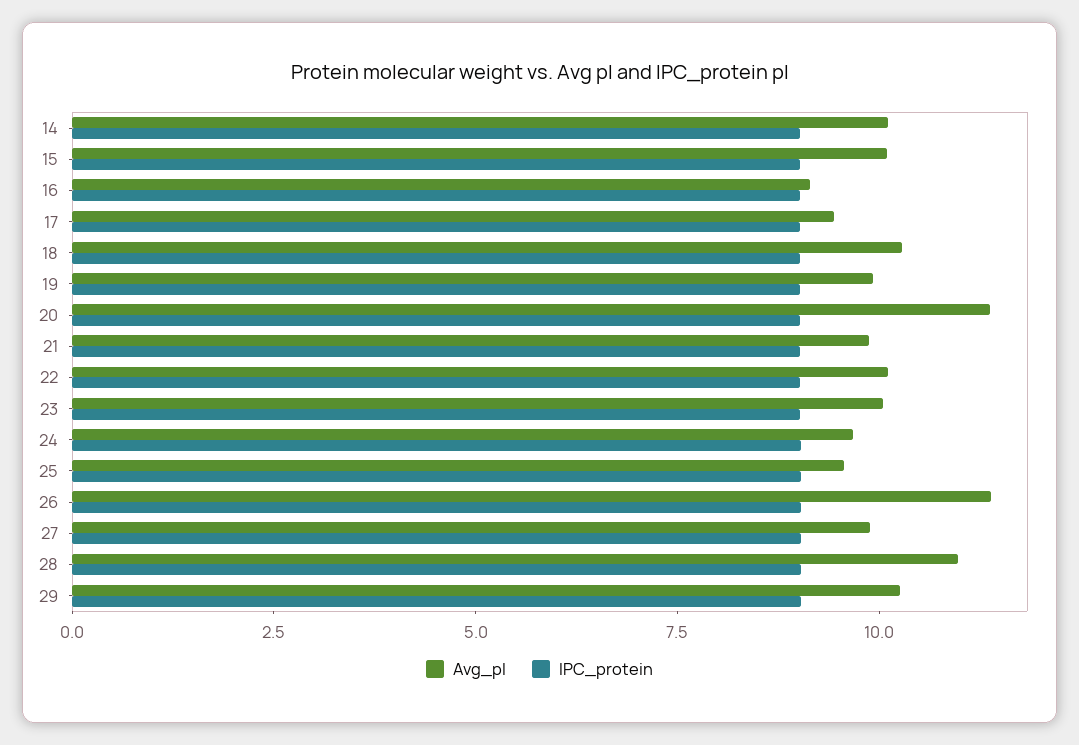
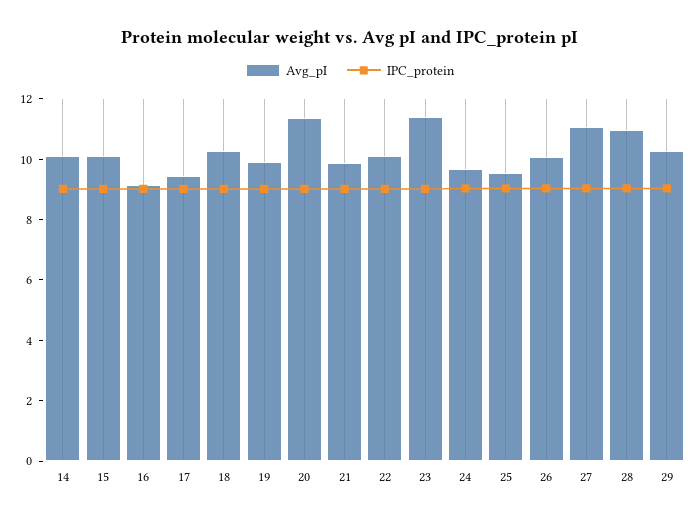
Avg_pI, 23: 10 -> 11.5
Avg_pI, 26: 11.5 -> 10
Avg_pI, 27: 10 -> 11

